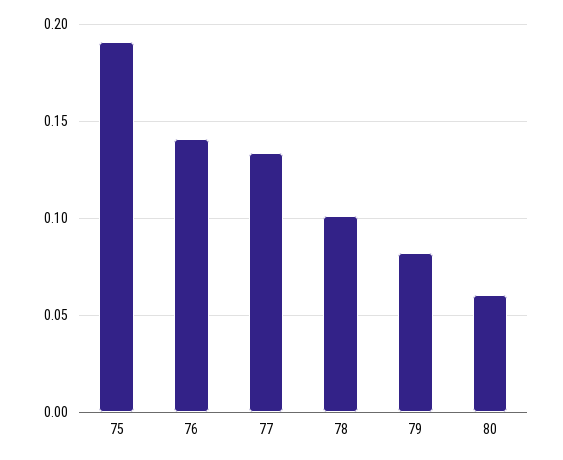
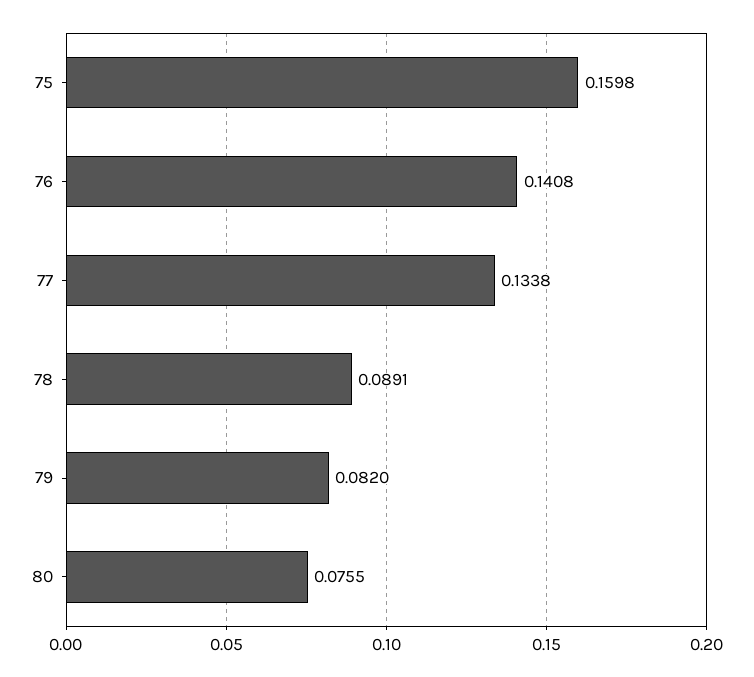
75: 0.19 -> 0.1598
78: 0.1 -> 0.0891
80: 0.06 -> 0.0755

